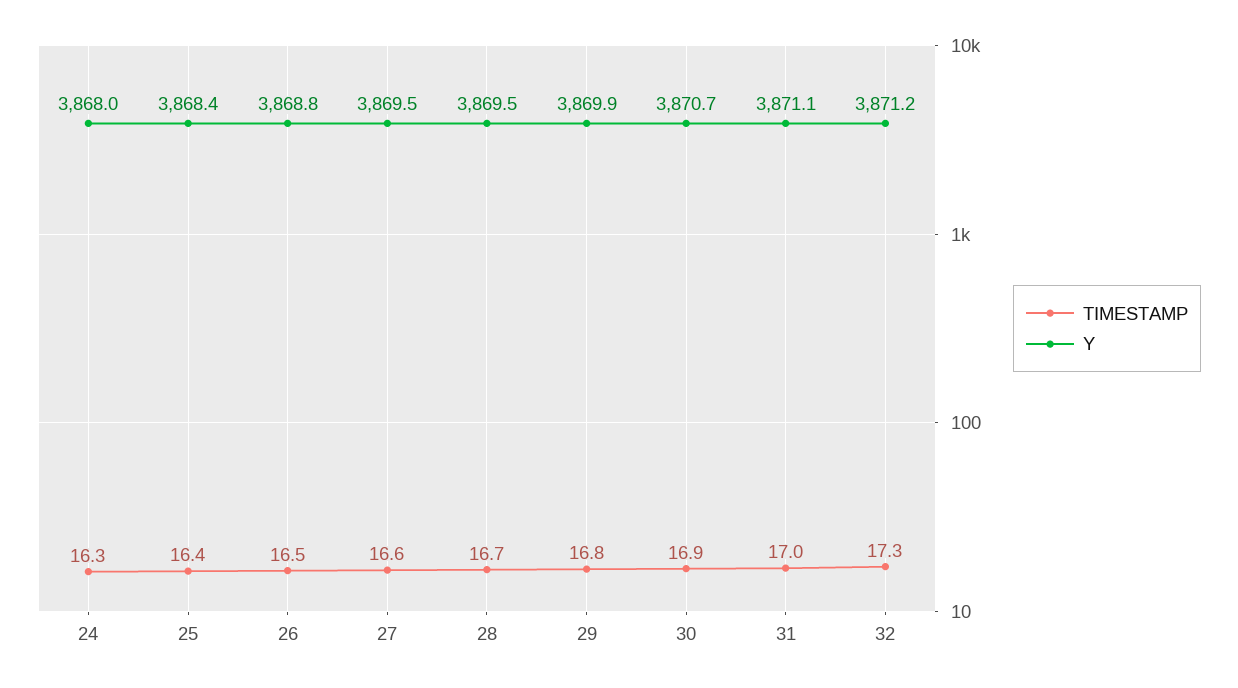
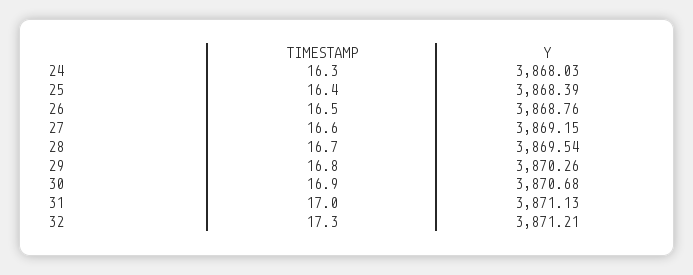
Y, 27: 3869.5 -> 3869.15
Y, 29: 3869.9 -> 3870.26

